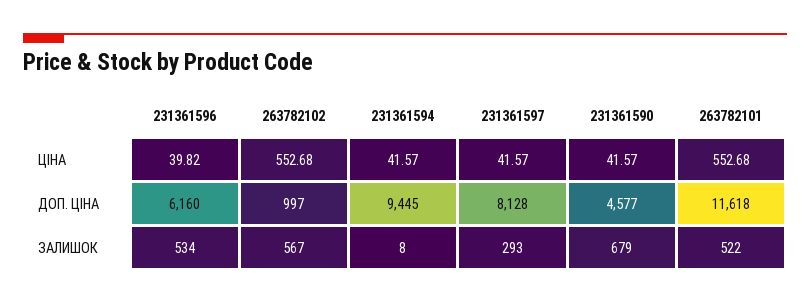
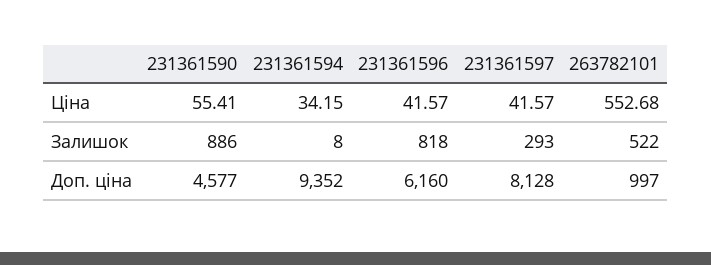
231361596, ЦІНА: 39.82 -> 41.57
263782102, ЦІНА: 552.68 -> none
231361594, ЦІНА: 41.57 -> 34.15
231361590, ЦІНА: 41.57 -> 55.41
263782102, ДОП. ЦІНА: 997 -> none
231361594, ДОП. ЦІНА: 9445 -> 9352
263782101, ДОП. ЦІНА: 11618 -> 997
231361596, ЗАЛИШОК: 534 -> 818
263782102, ЗАЛИШОК: 567 -> none
231361590, ЗАЛИШОК: 679 -> 886

